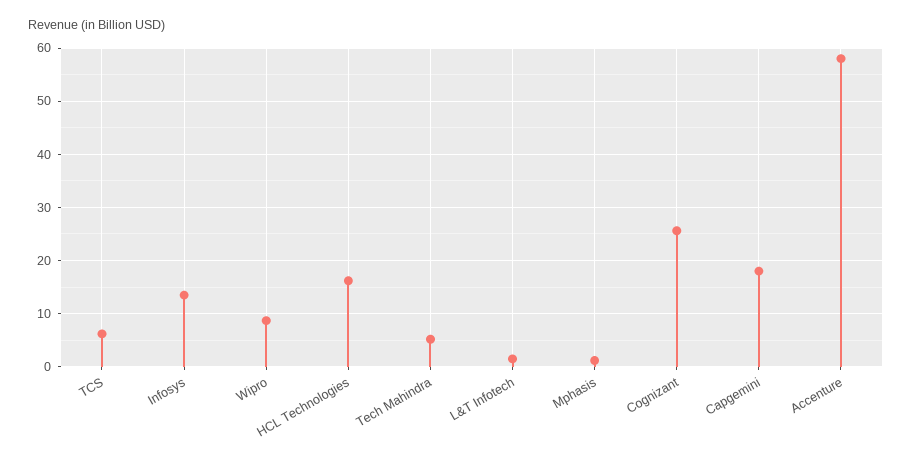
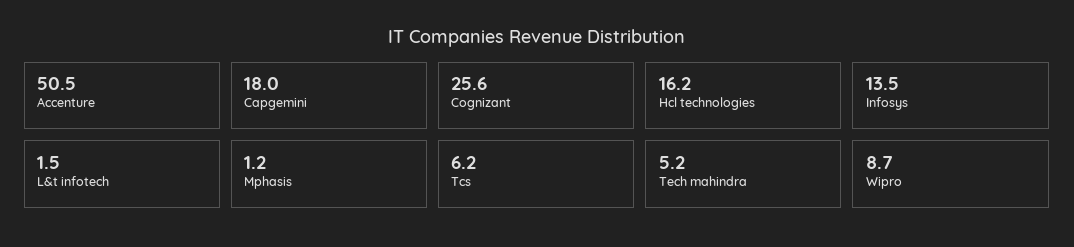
Accenture: 58 -> 50.5

